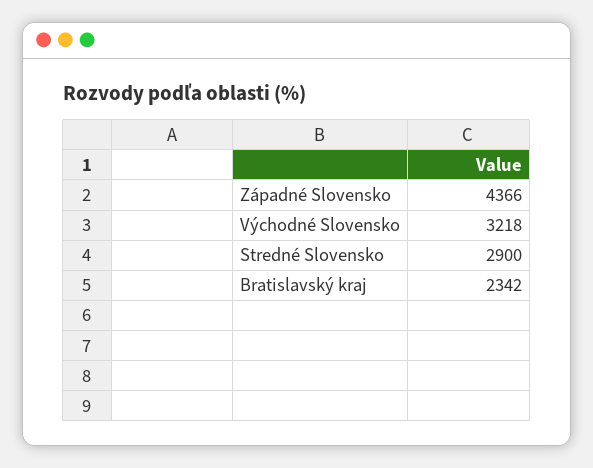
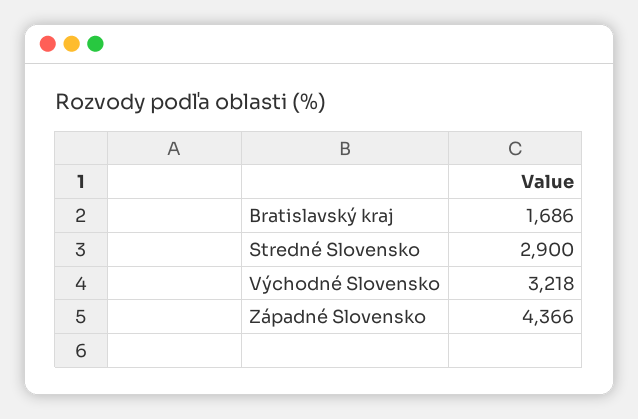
Bratislavský kraj: 2342 -> 1686

